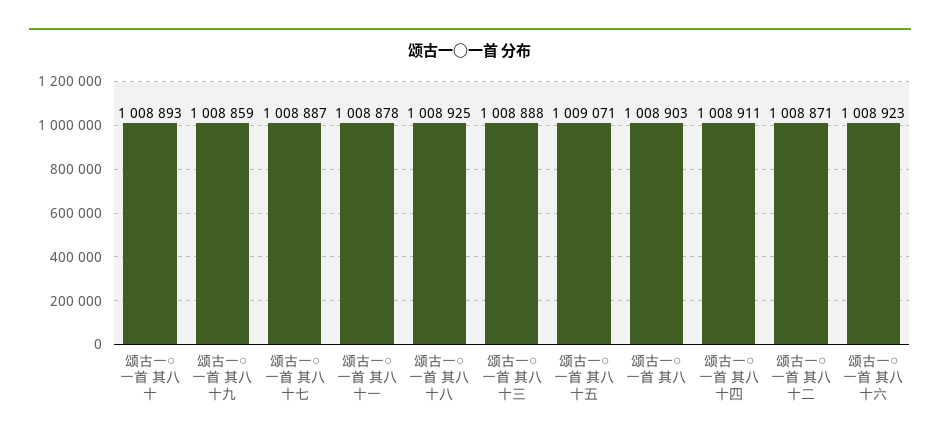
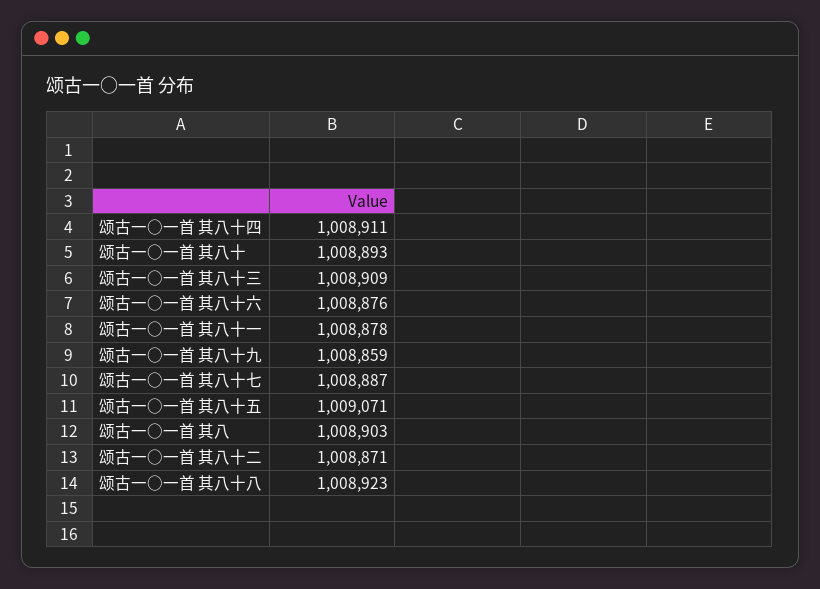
颂古一○一首 其八十八: 1008925 -> 1008923
颂古一○一首 其八十三: 1008888 -> 1008909
颂古一○一首 其八十六: 1008923 -> 1008876

